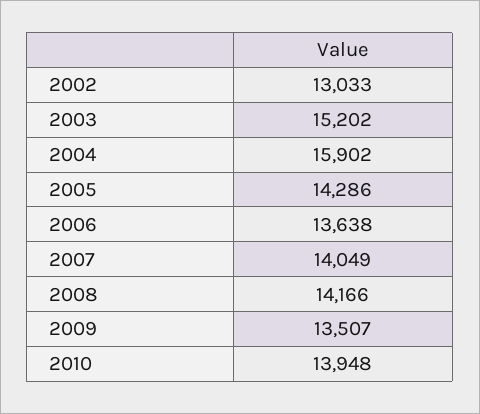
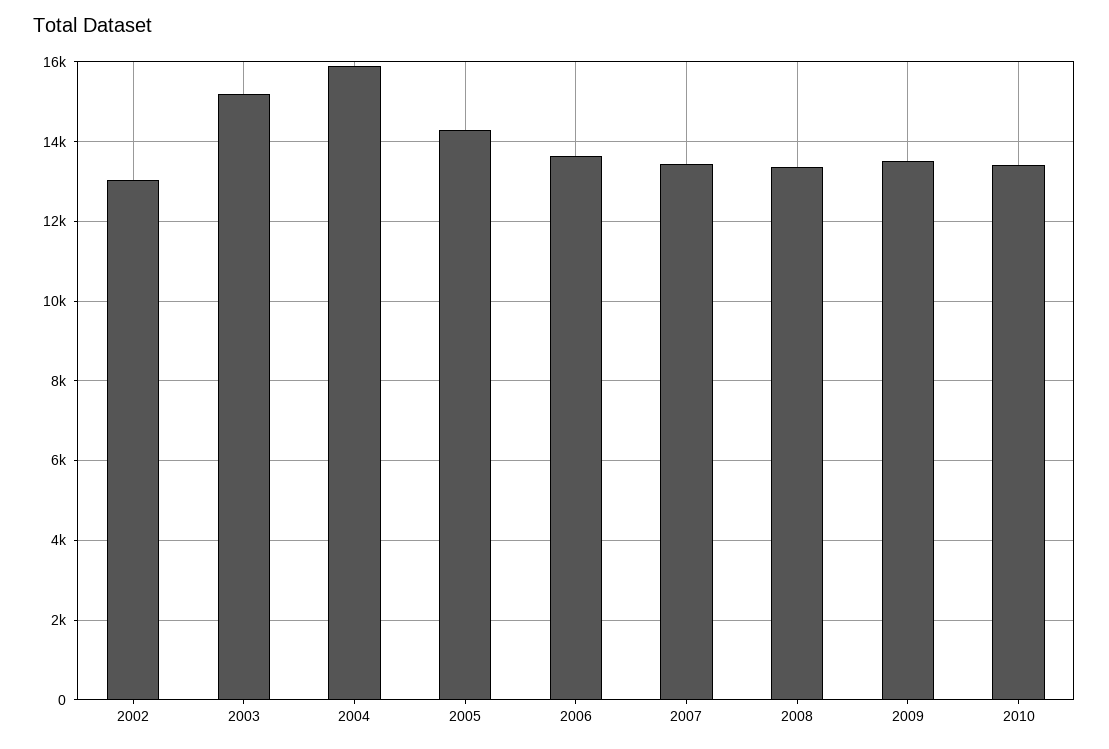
2007: 14049 -> 13400
2008: 14166 -> 13400
2010: 13948 -> 13400

